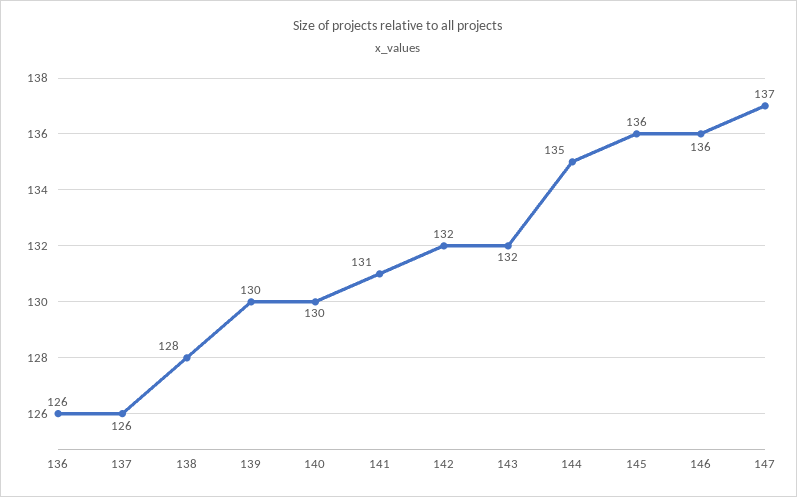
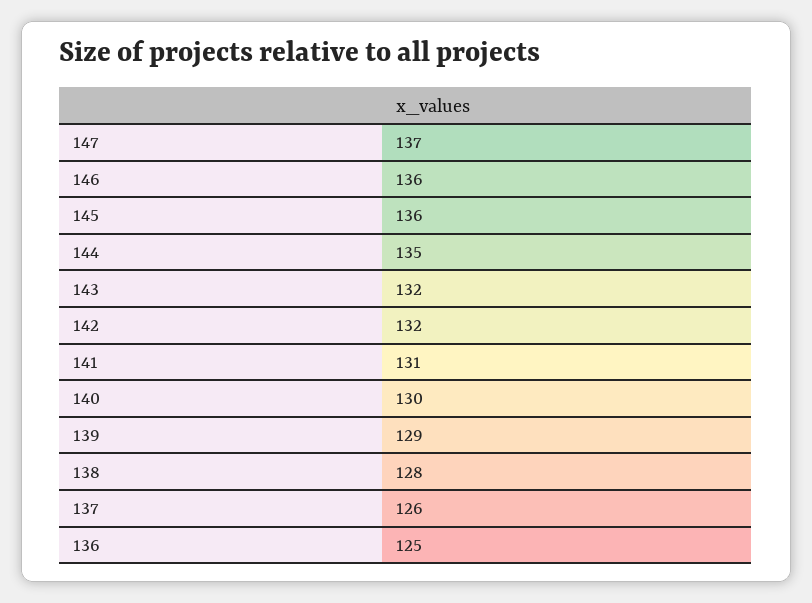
136: 126 -> 125
139: 130 -> 129

